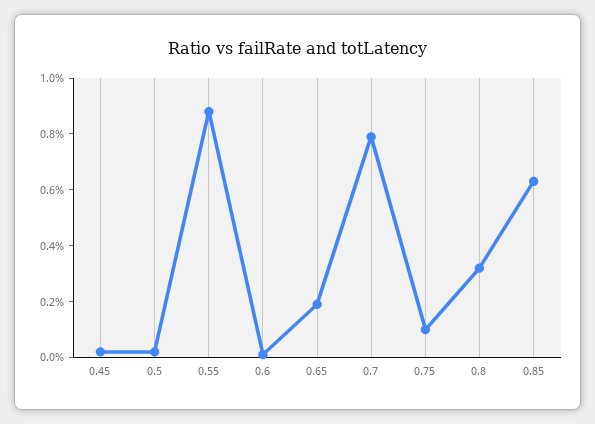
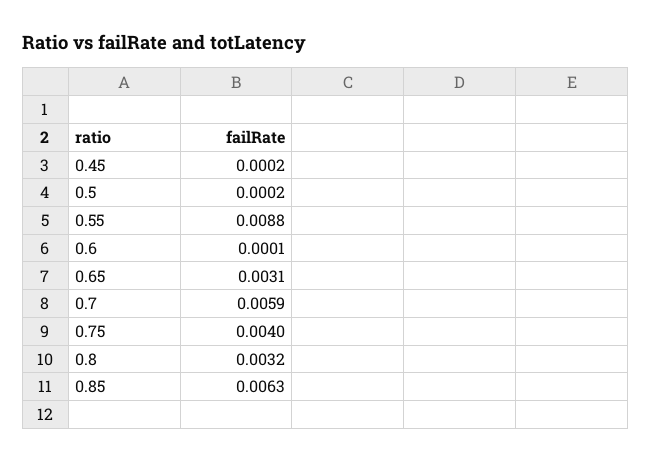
0.65: 0.002 -> 0.0031
0.7: 0.008 -> 0.0059
0.75: 0.001 -> 0.004

